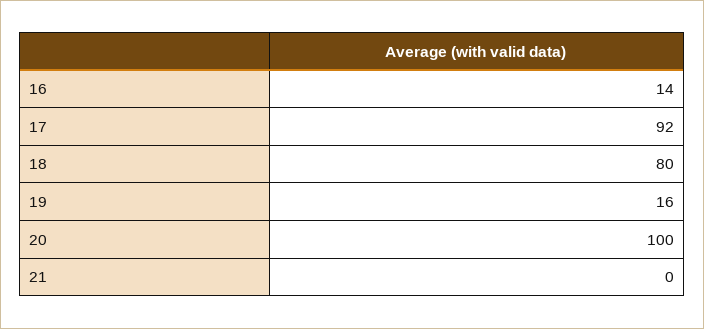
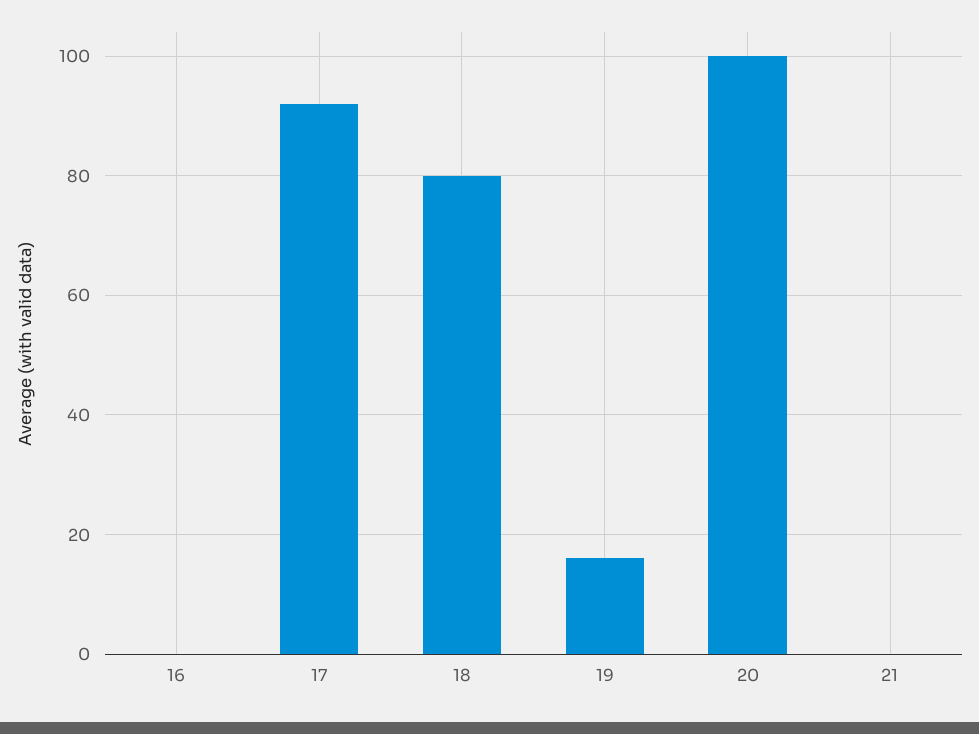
16: 14 -> 0

